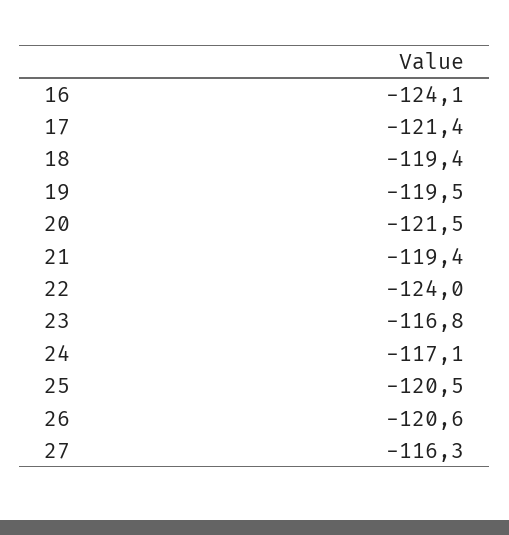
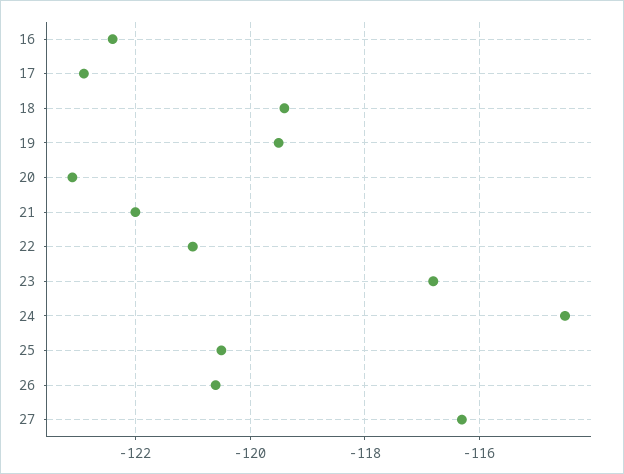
16: -124.1 -> -122.5
17: -121.4 -> -123
20: -121.5 -> -123
21: -119.4 -> -122
22: -124 -> -121
24: -117.1 -> -114.5

